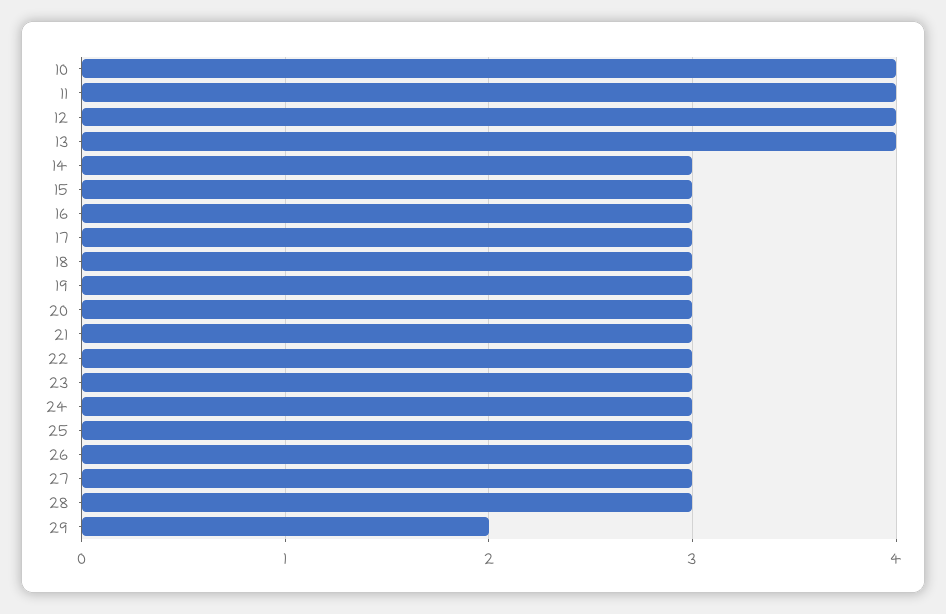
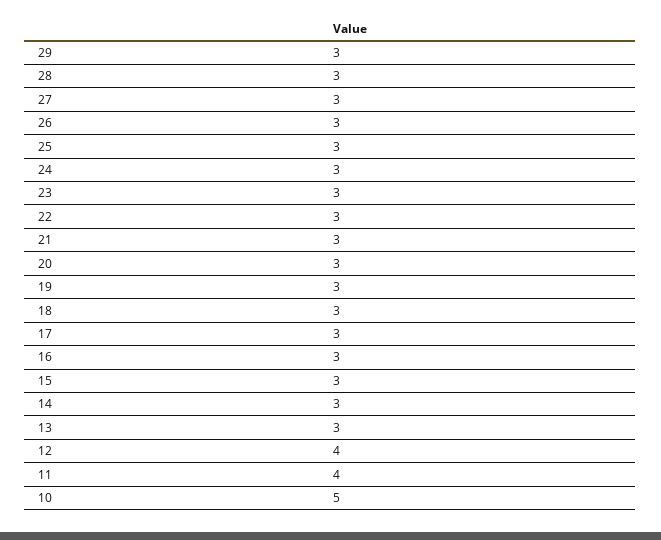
10: 4 -> 5
13: 4 -> 3
29: 2 -> 3

